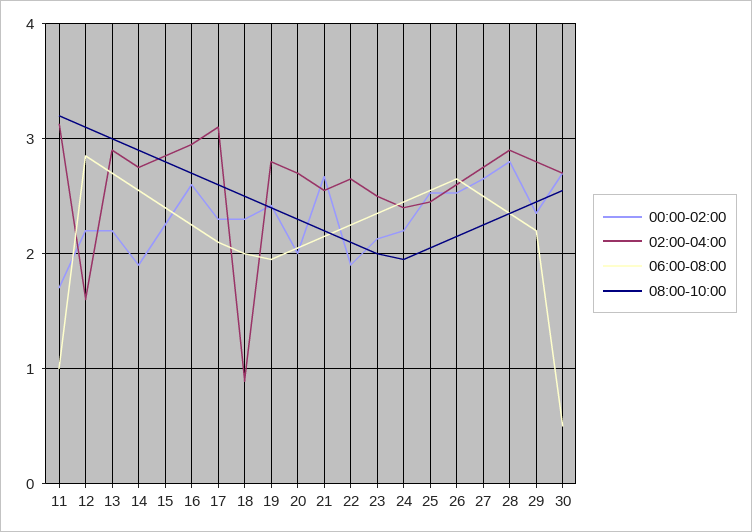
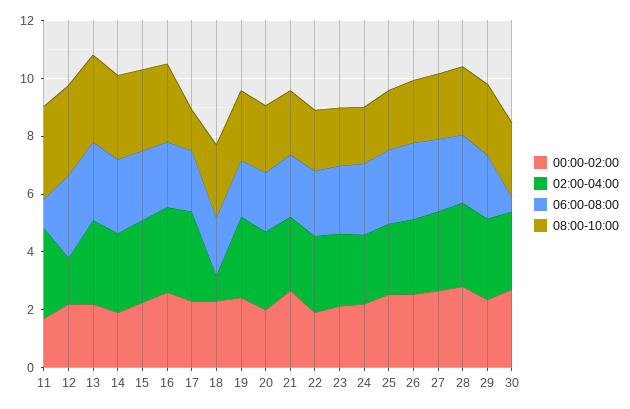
08:00-10:00, 17: 2.6 -> 1.5

